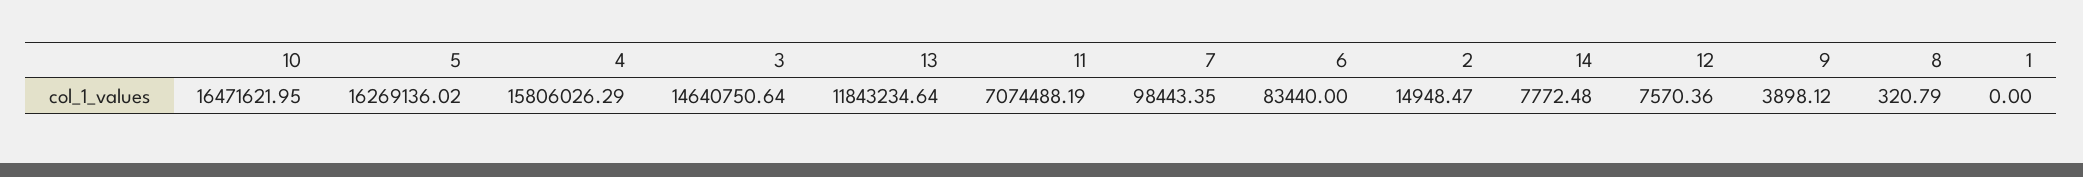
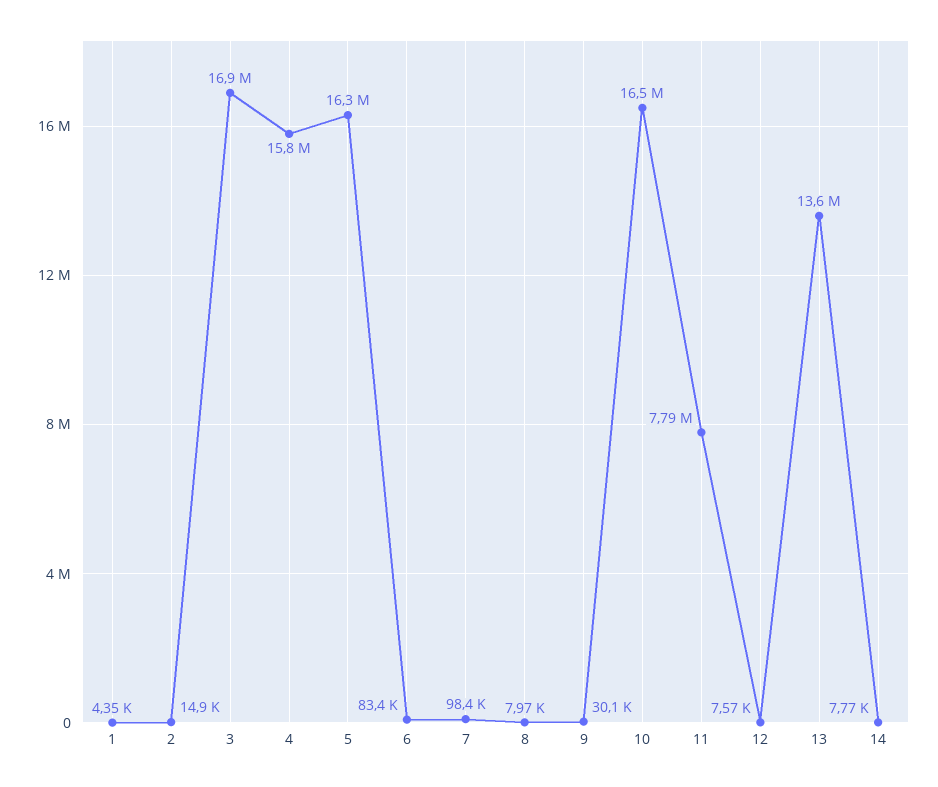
3: 14640750.64 -> 16900000
13: 11843234.64 -> 13600000
11: 7074488.19 -> 7790000
9: 3898.12 -> 30100
8: 320.79 -> 7970
1: 0 -> 4350

